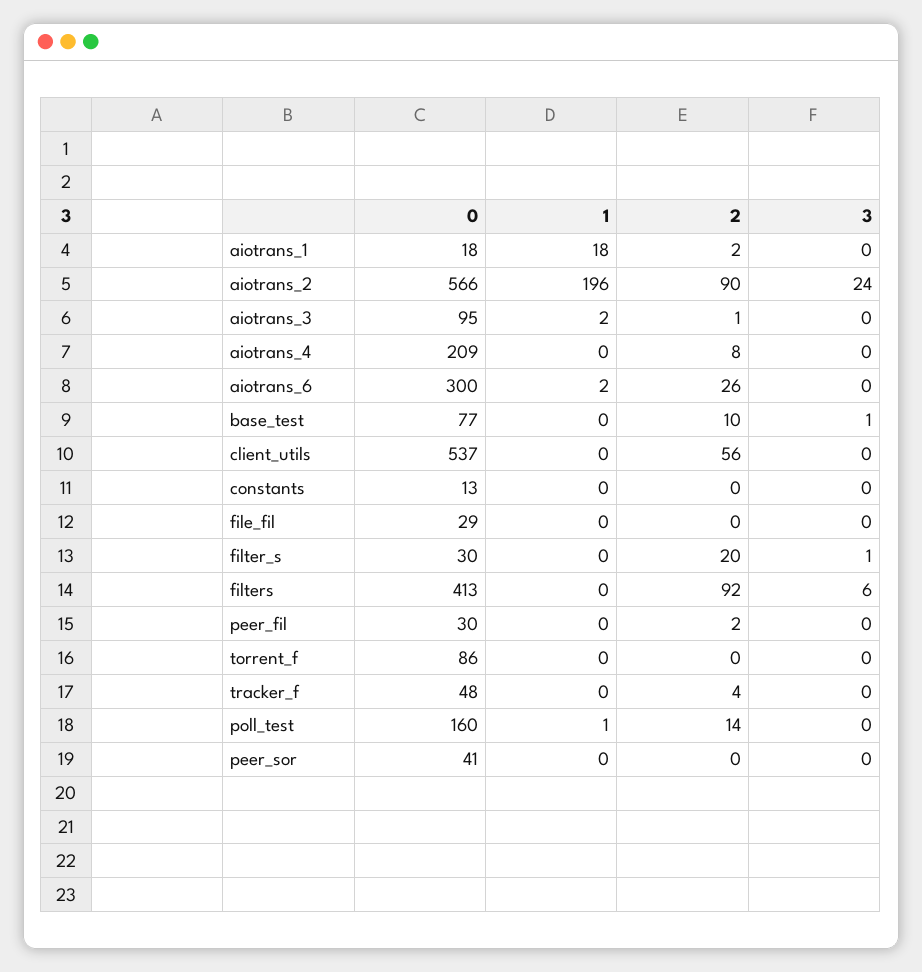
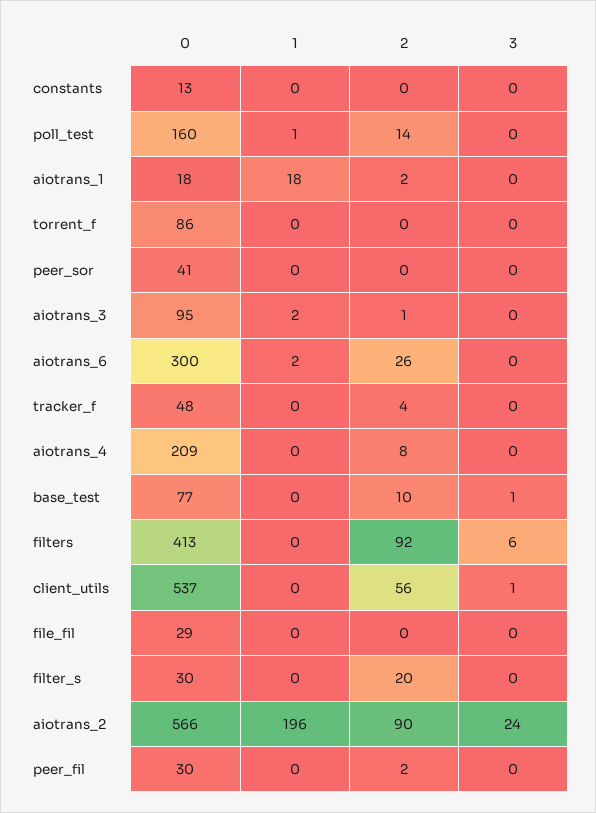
3, client_utils: 0 -> 1
3, filter_s: 1 -> 0

